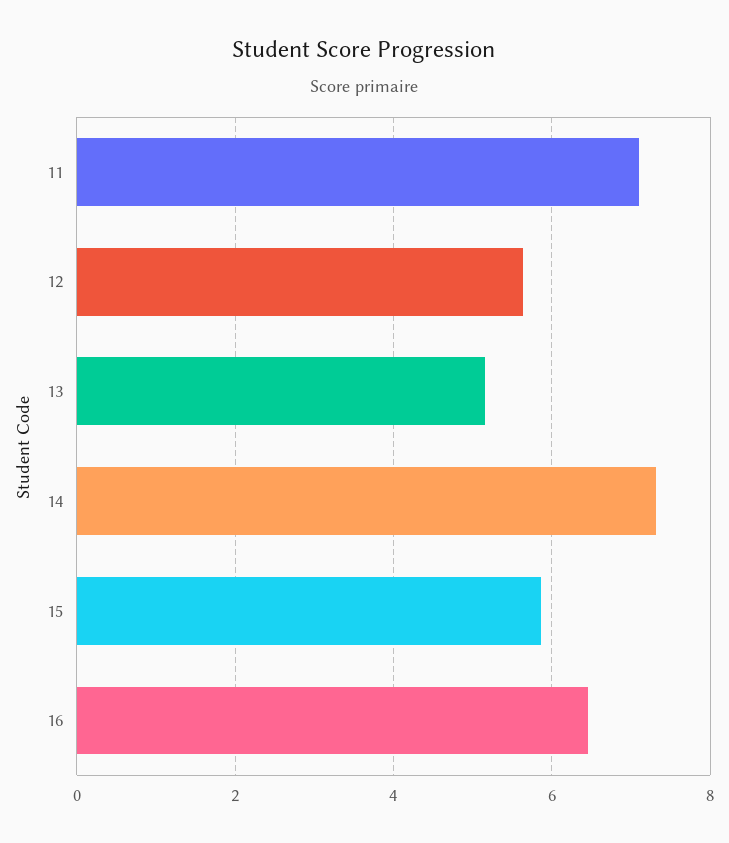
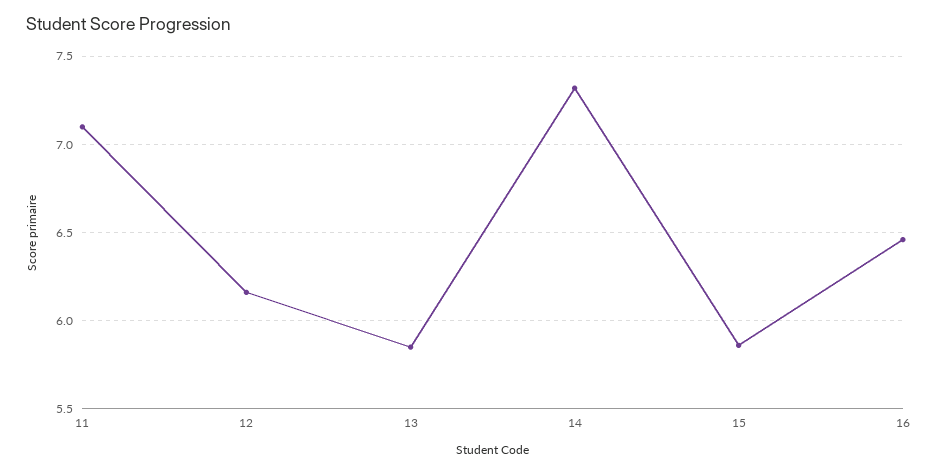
12: 5.6 -> 6.15
13: 5.2 -> 5.85

